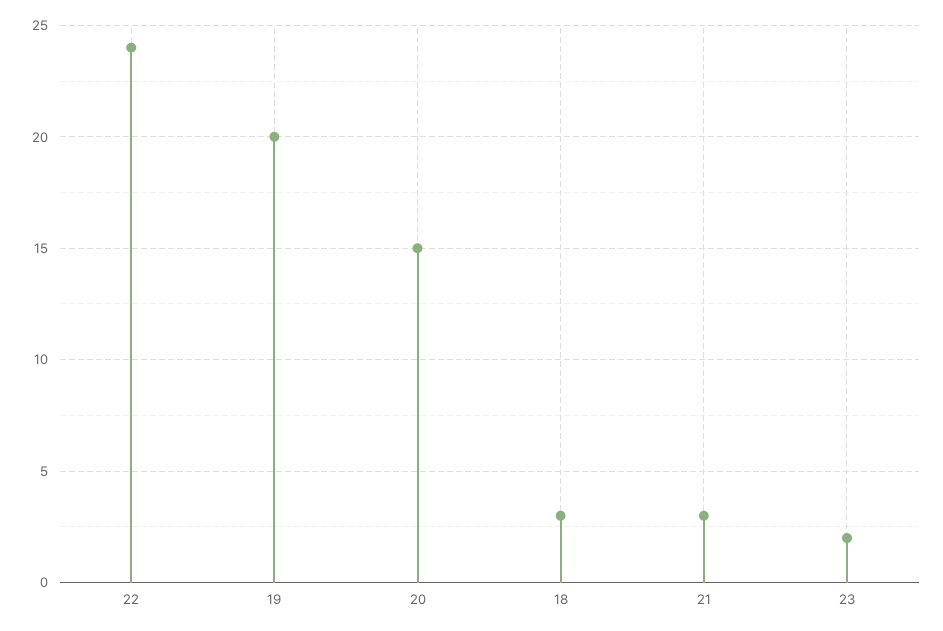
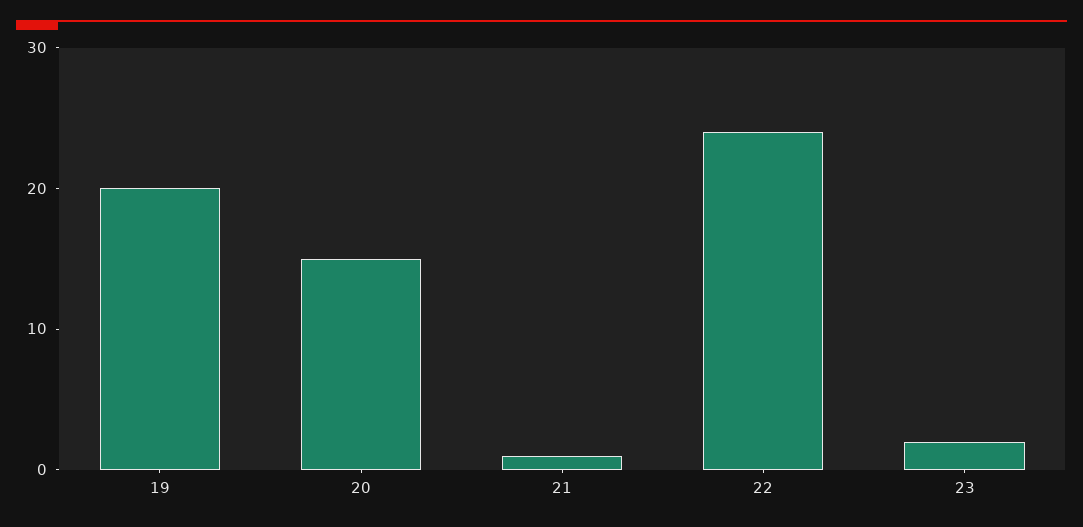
18: 3 -> none
21: 3 -> 1

